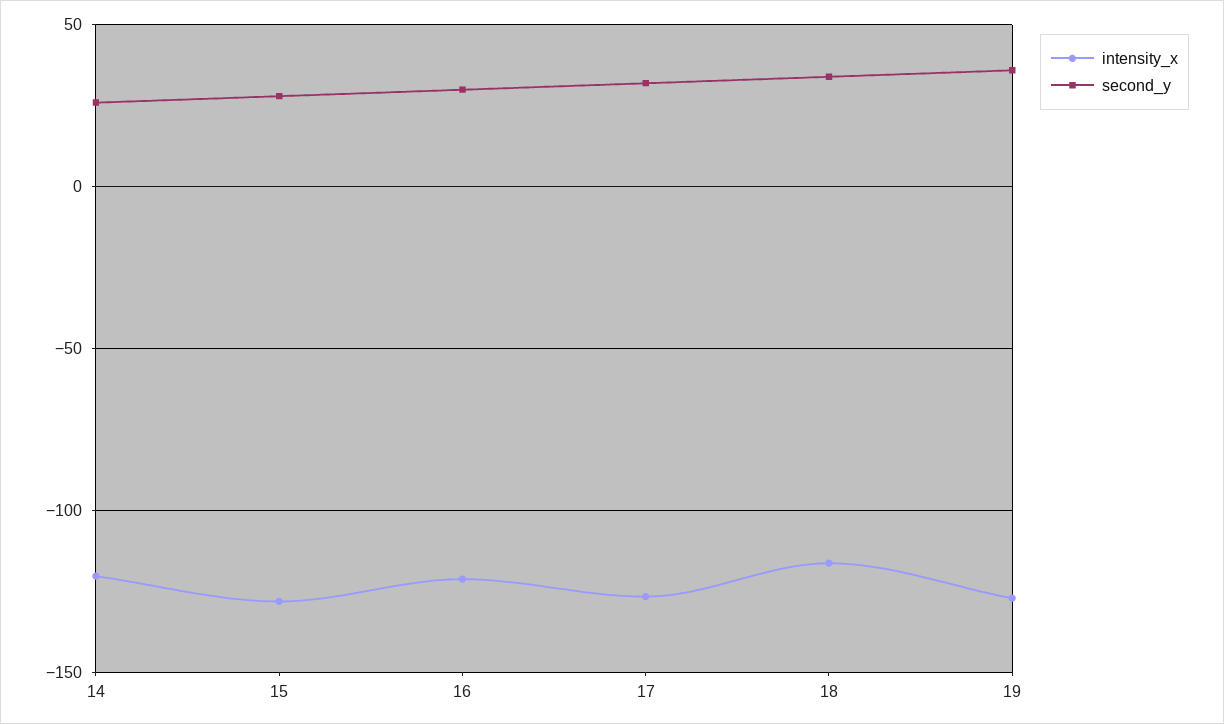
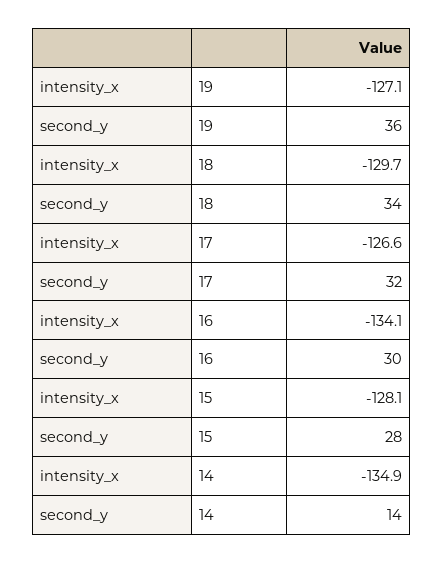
intensity_x, 14: -120 -> -134.9
second_y, 14: 25 -> 14
intensity_x, 16: -120 -> -134.1
intensity_x, 18: -115 -> -129.7

